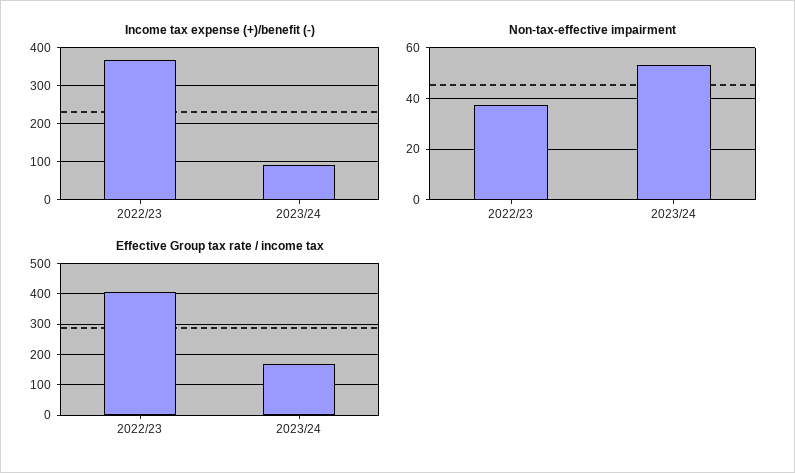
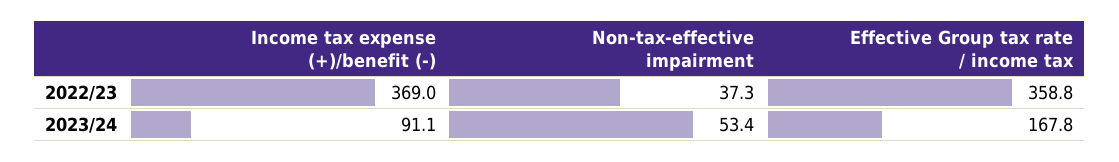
Effective Group tax rate / income tax, 2022/23: 400 -> 358.8

